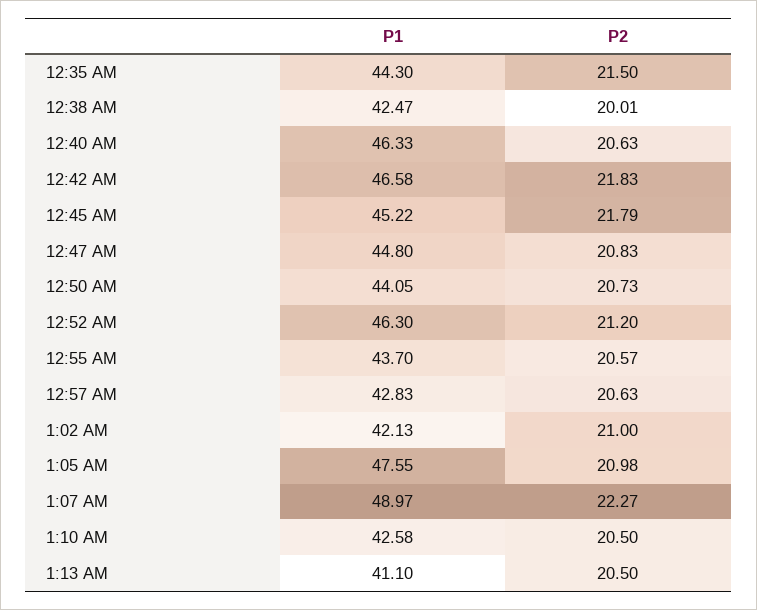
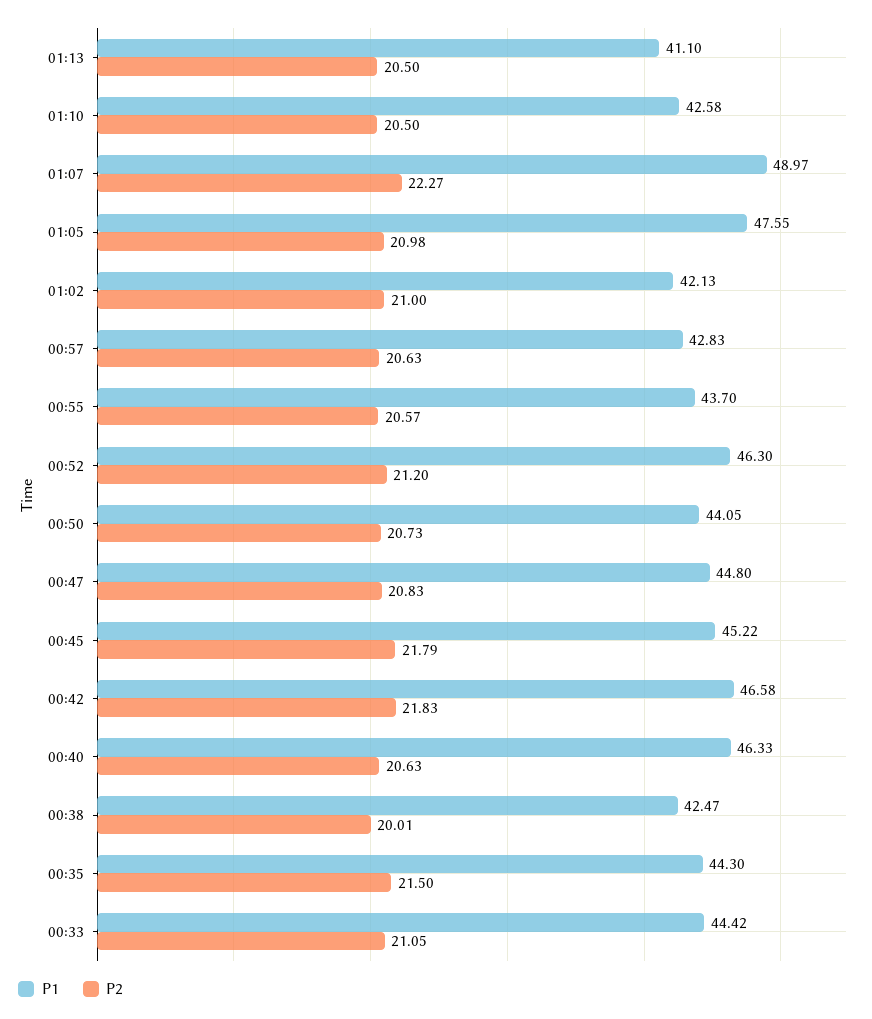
P1, 00:33: none -> 44.42
P2, 00:33: none -> 21.05

